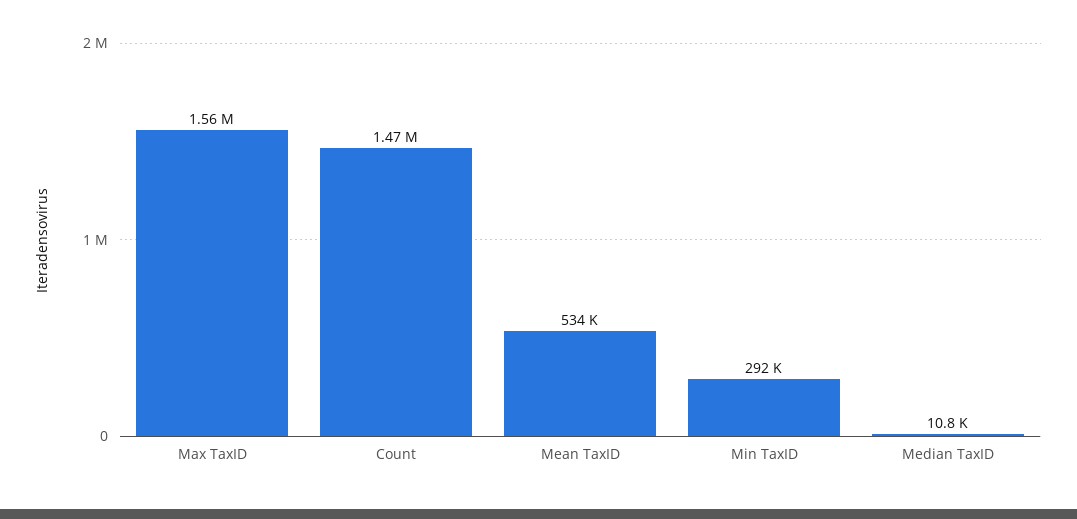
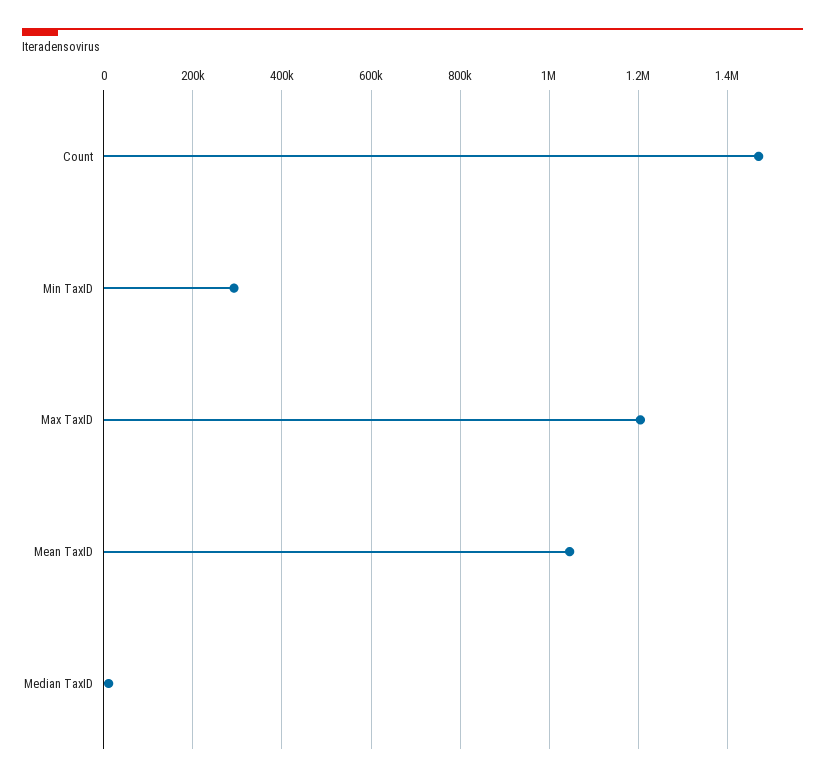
Max TaxID: 1560000 -> 1200000
Mean TaxID: 534000 -> 1040000

